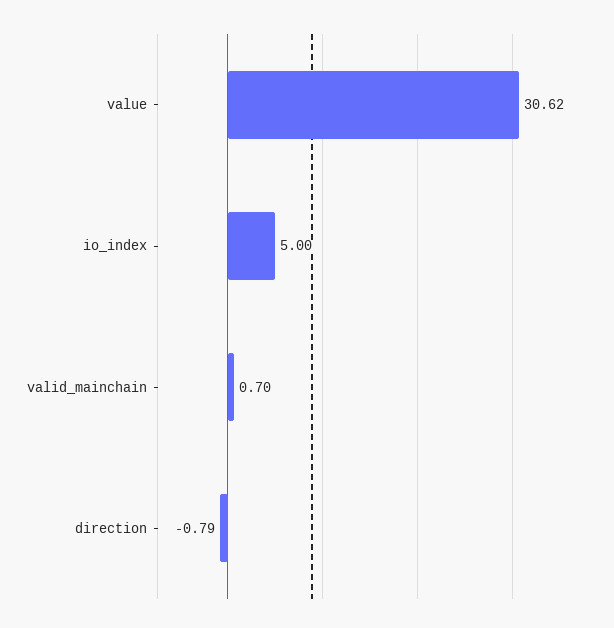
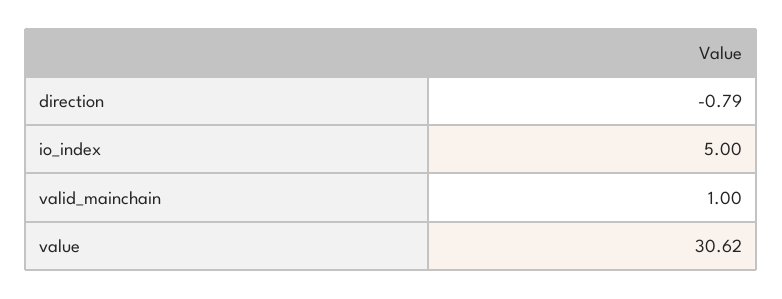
valid_mainchain: 0.7 -> 1

